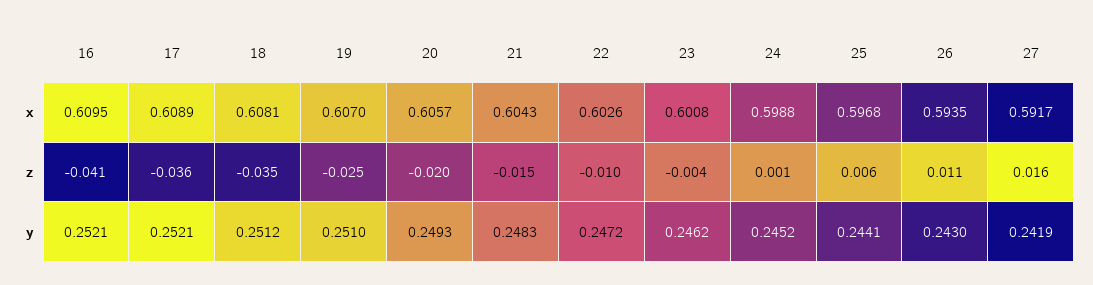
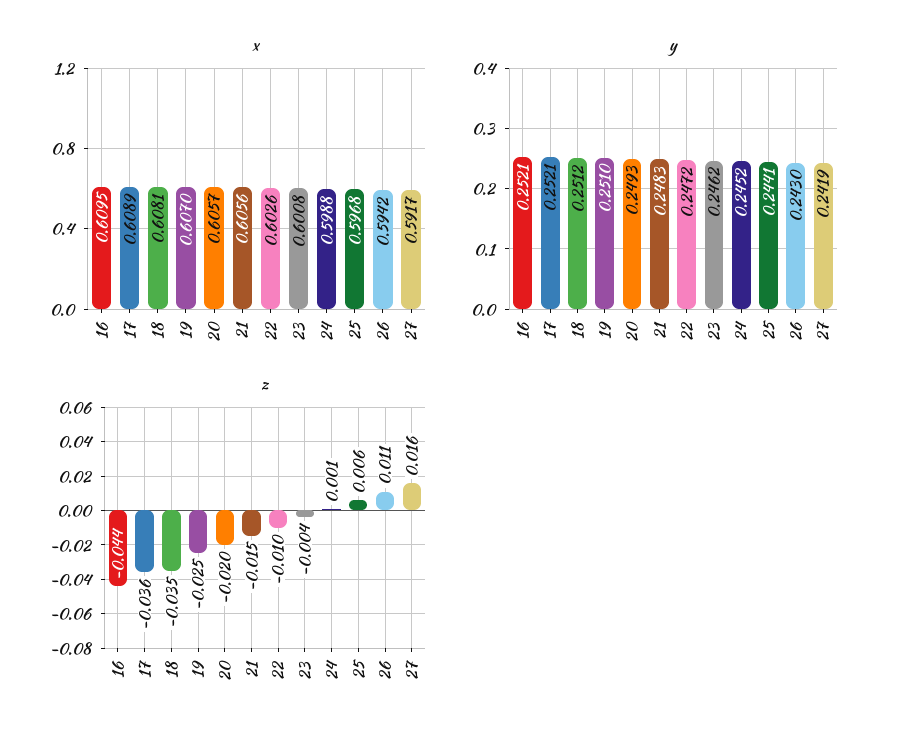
x, 21: 0.6043 -> 0.6056
x, 26: 0.5935 -> 0.5942
z, 16: -0.041 -> -0.044

